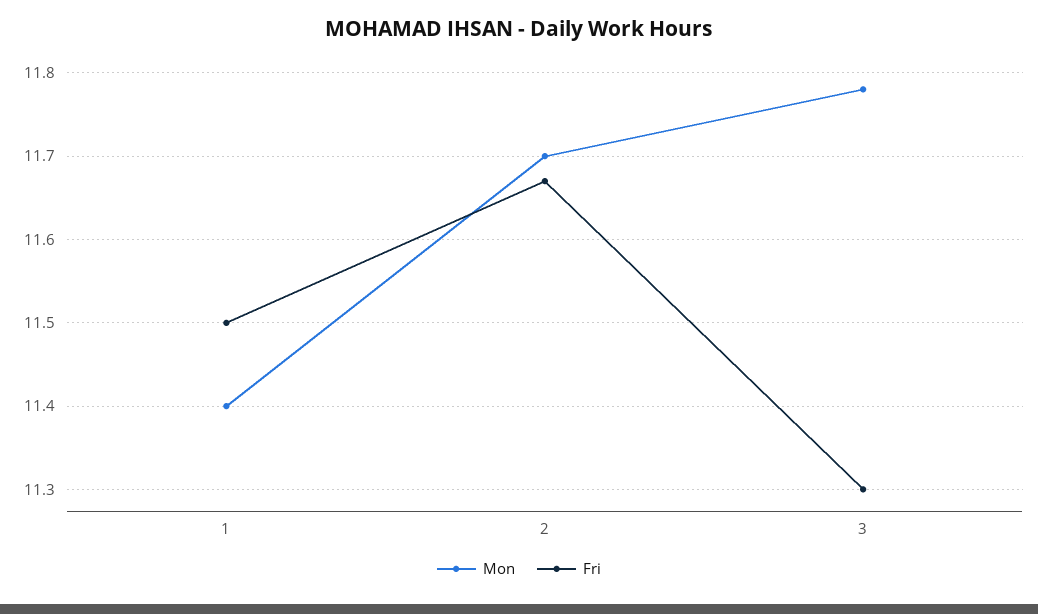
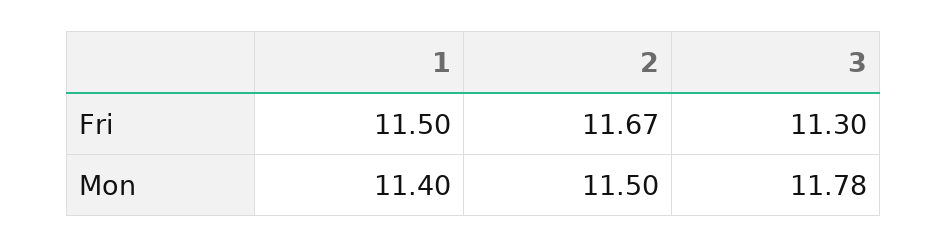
Mon, 2: 11.7 -> 11.5

